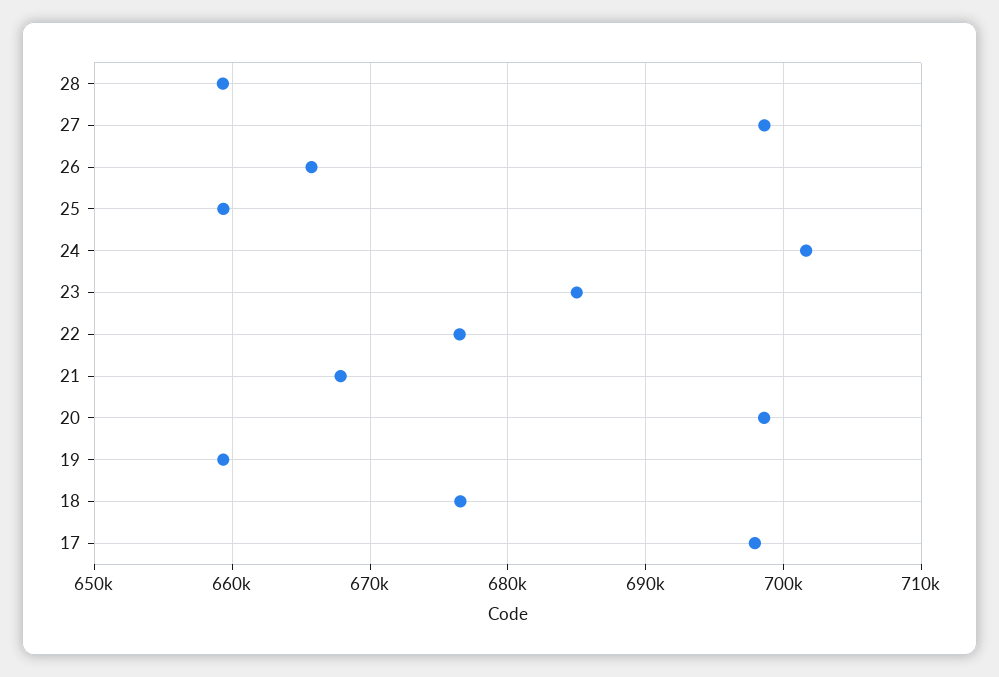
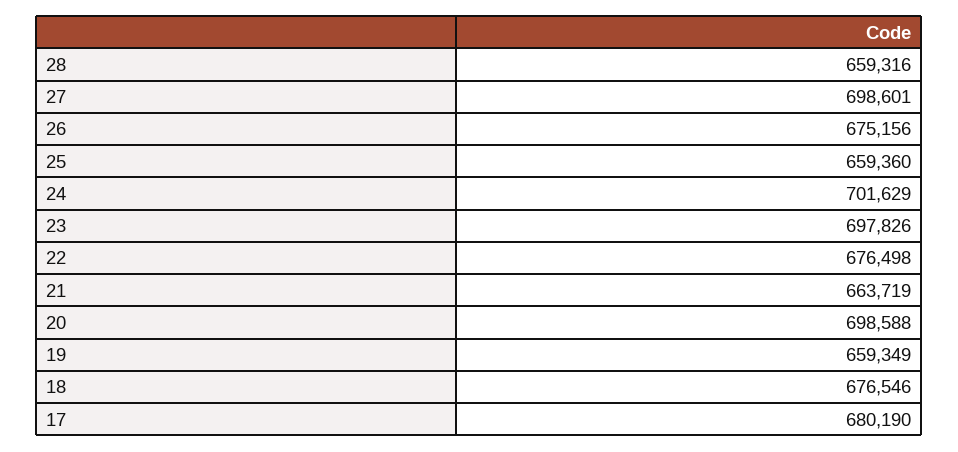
26: 666000 -> 675156
23: 685000 -> 697826
21: 668000 -> 663719
17: 698000 -> 680190

